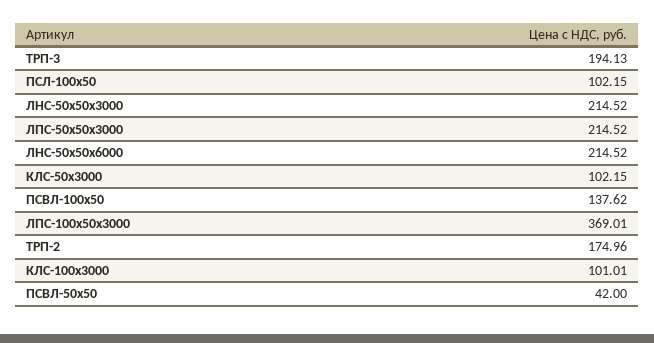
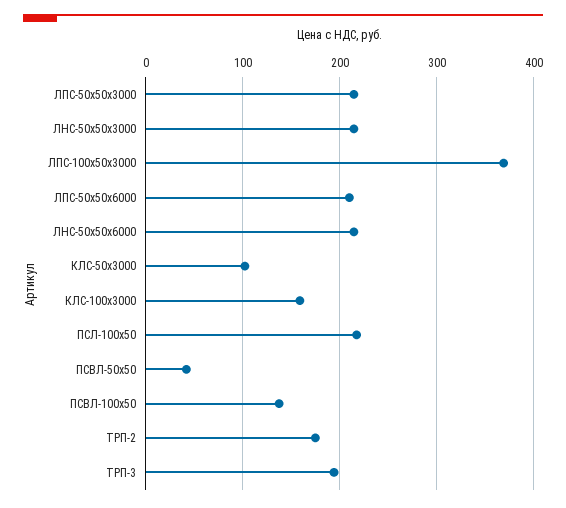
ПСЛ-100х50: 102.15 -> 220
КЛС-100х3000: 101.01 -> 160
ЛПС-50х50х6000: none -> 210

